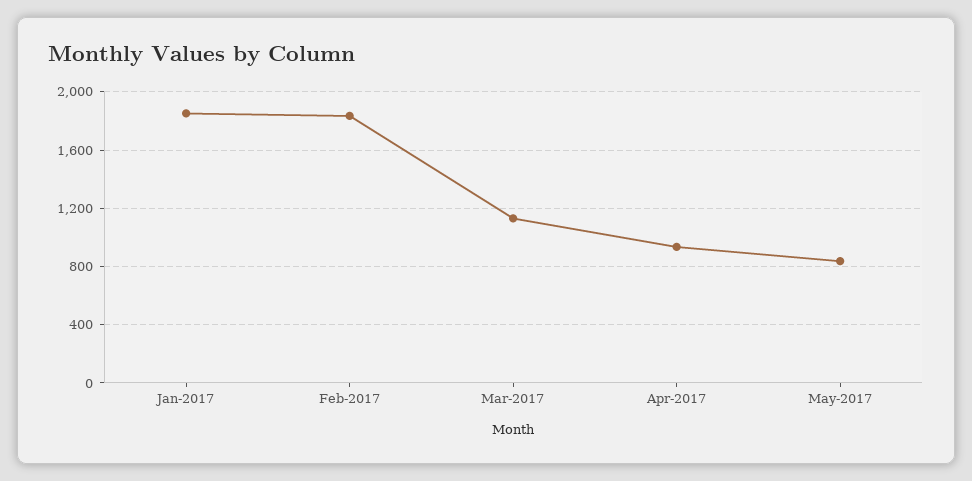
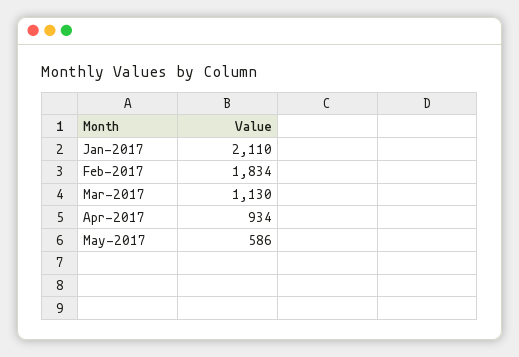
Jan-2017: 1850 -> 2110
May-2017: 850 -> 586

